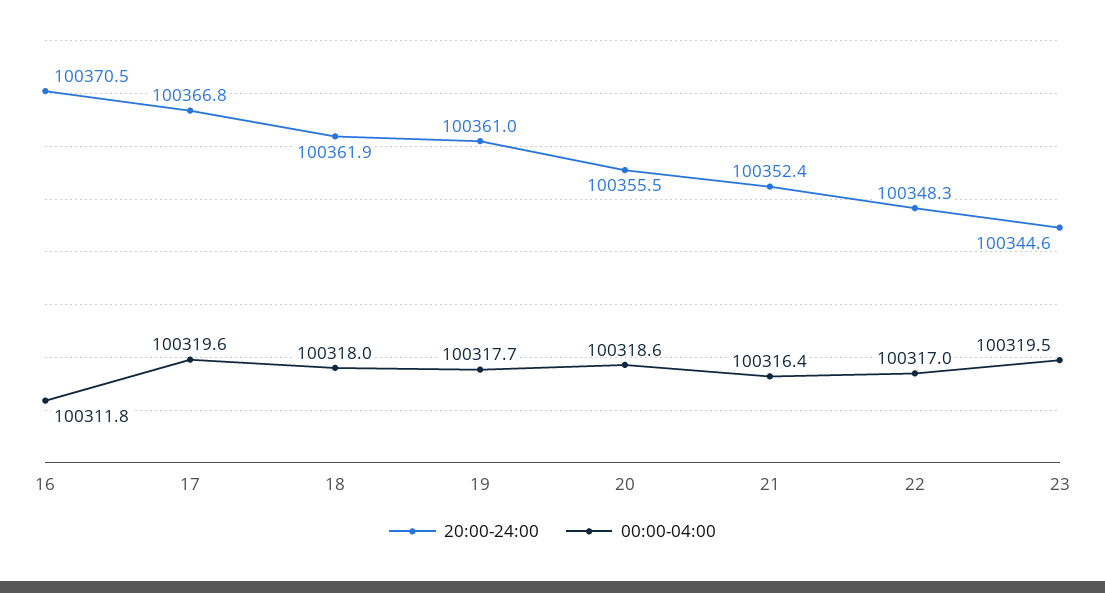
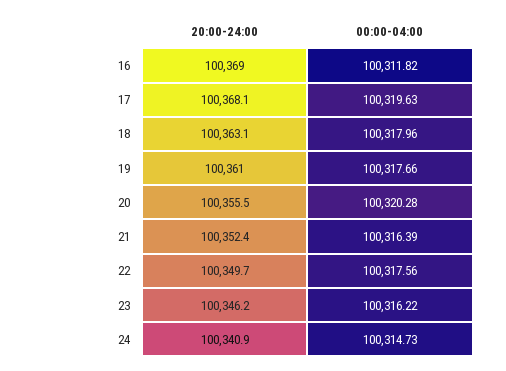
20:00-24:00, 16: 100370.5 -> 100369
20:00-24:00, 17: 100366.8 -> 100368.1
20:00-24:00, 18: 100361.9 -> 100363.1
00:00-04:00, 20: 100318.6 -> 100320.28
20:00-24:00, 22: 100348.3 -> 100349.7
00:00-04:00, 22: 100317 -> 100317.56
20:00-24:00, 23: 100344.6 -> 100346.2
00:00-04:00, 23: 100319.5 -> 100316.22
20:00-24:00, 24: none -> 100340.9
00:00-04:00, 24: none -> 100314.73

